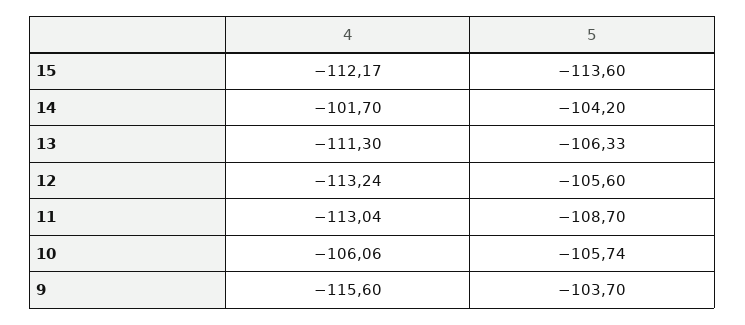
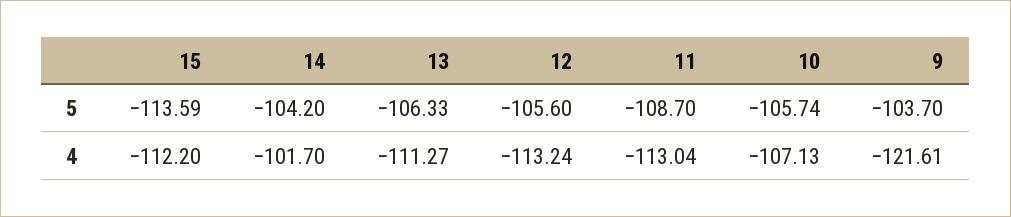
4, 15: -112.17 -> -112.2
5, 15: -113.6 -> -113.59
4, 13: -111.3 -> -111.27
4, 10: -106.06 -> -107.13
4, 9: -115.6 -> -121.61

